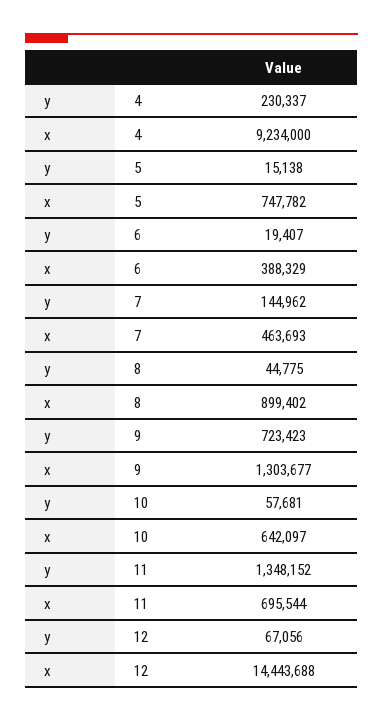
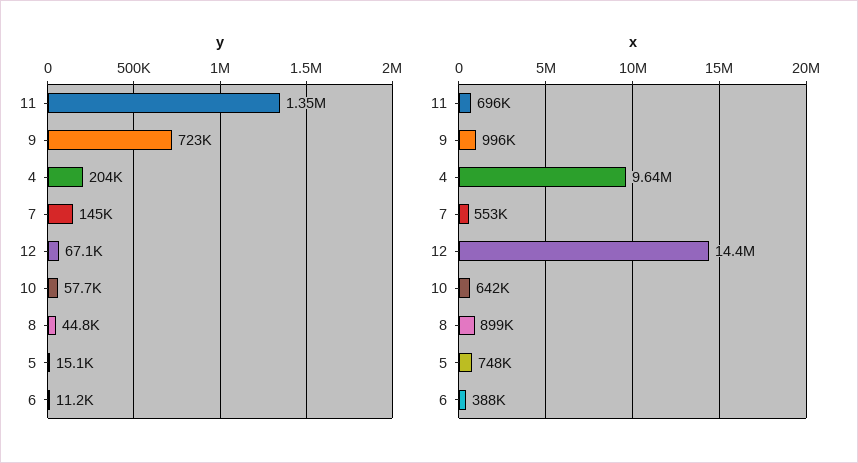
y, 4: 230337 -> 204000
x, 4: 9234000 -> 9640000
y, 6: 19407 -> 11200
x, 7: 463693 -> 553000
x, 9: 1303677 -> 996000

